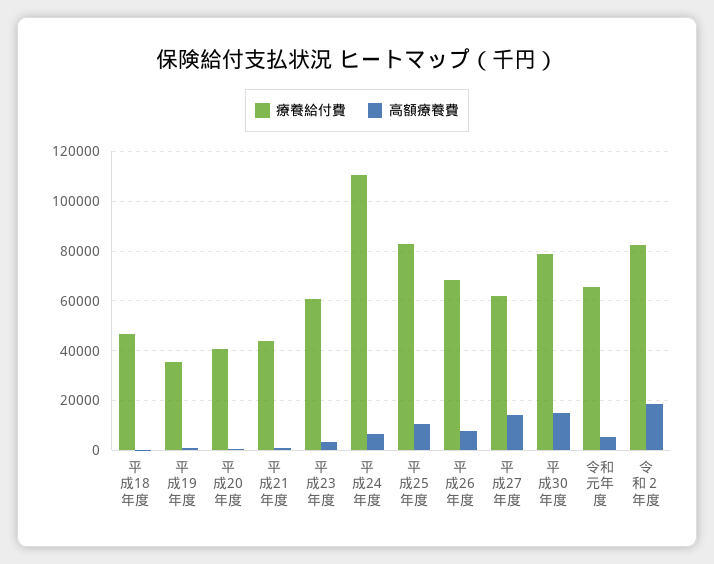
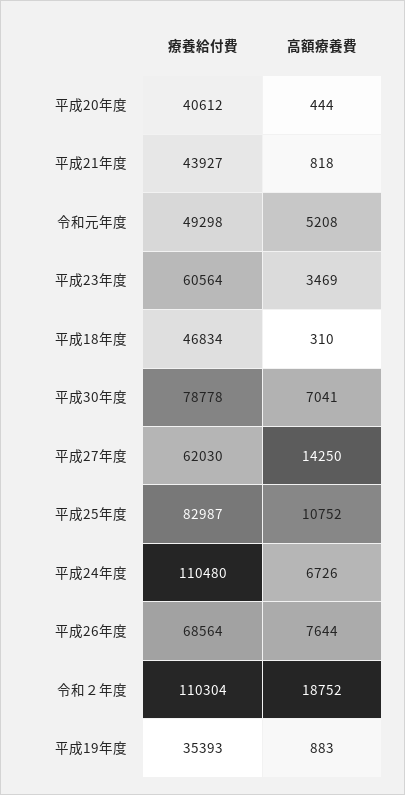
高額療養費, 平成30年度: 15000 -> 7041
療養給付費, 令和元年度: 65000 -> 49298
療養給付費, 令和２年度: 82500 -> 110304

